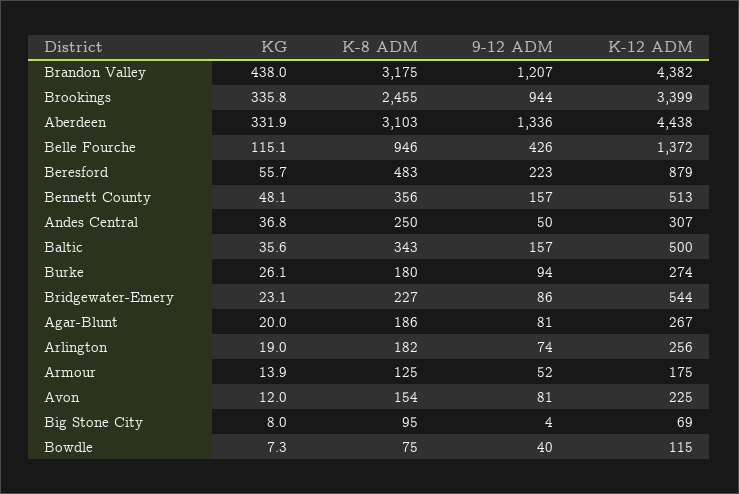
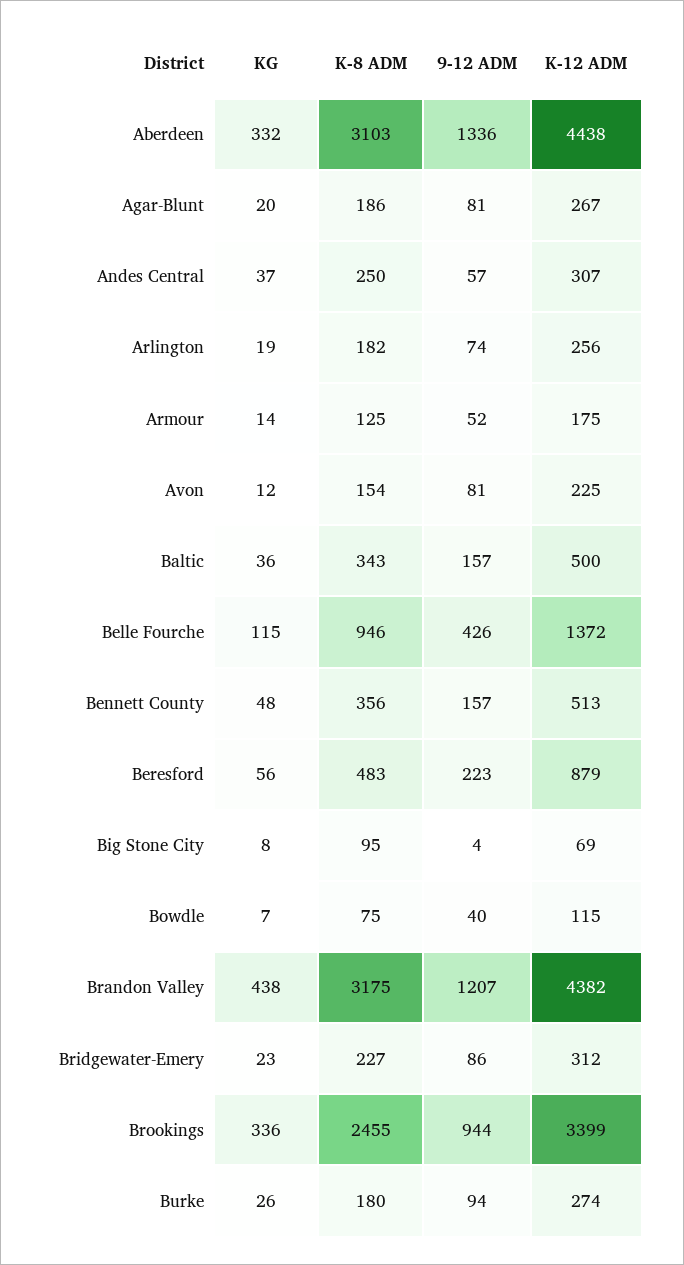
9-12 ADM, Andes Central: 50 -> 57
K-12 ADM, Bridgewater-Emery: 544 -> 312

